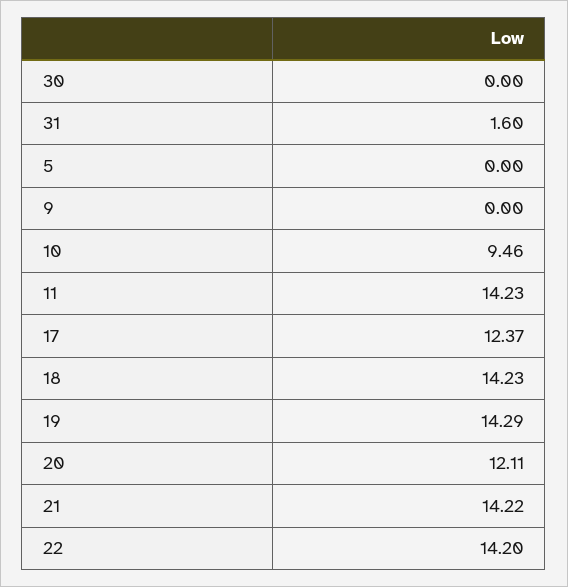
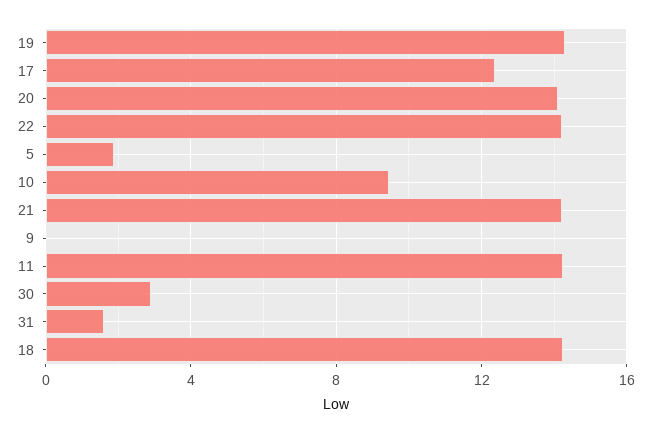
30: 0 -> 3
5: 0 -> 2
20: 12.11 -> 14

